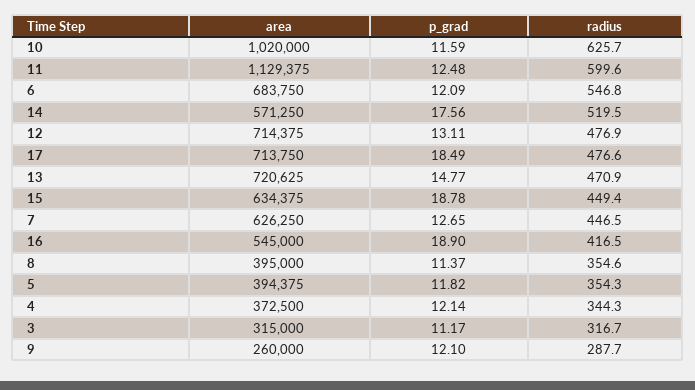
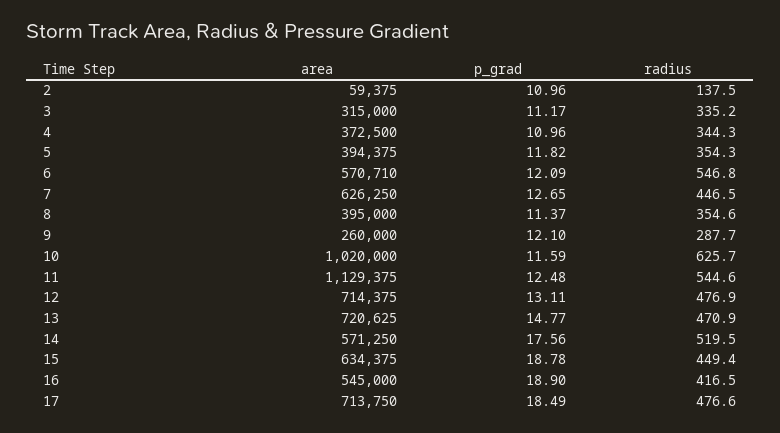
radius, 11: 599.6 -> 544.6
area, 6: 683750 -> 570710
p_grad, 4: 12.14 -> 10.96
radius, 3: 316.7 -> 335.2
area, 2: none -> 59375
p_grad, 2: none -> 10.96
radius, 2: none -> 137.5

